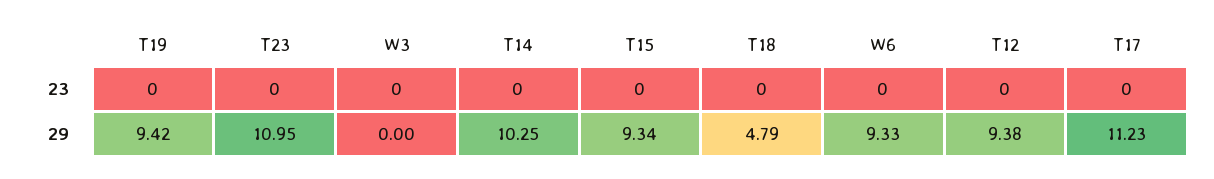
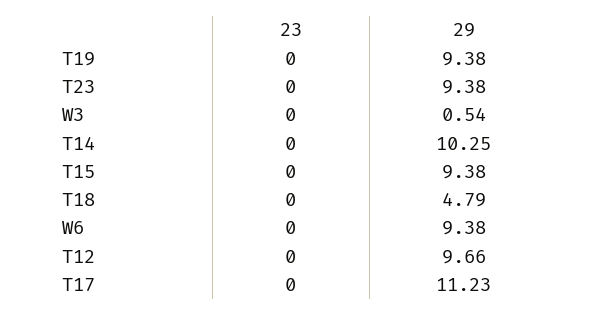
T19, 29: 9.42 -> 9.38
T23, 29: 10.95 -> 9.38
W3, 29: 0 -> 0.54
T15, 29: 9.34 -> 9.38
W6, 29: 9.33 -> 9.38
T12, 29: 9.38 -> 9.66

